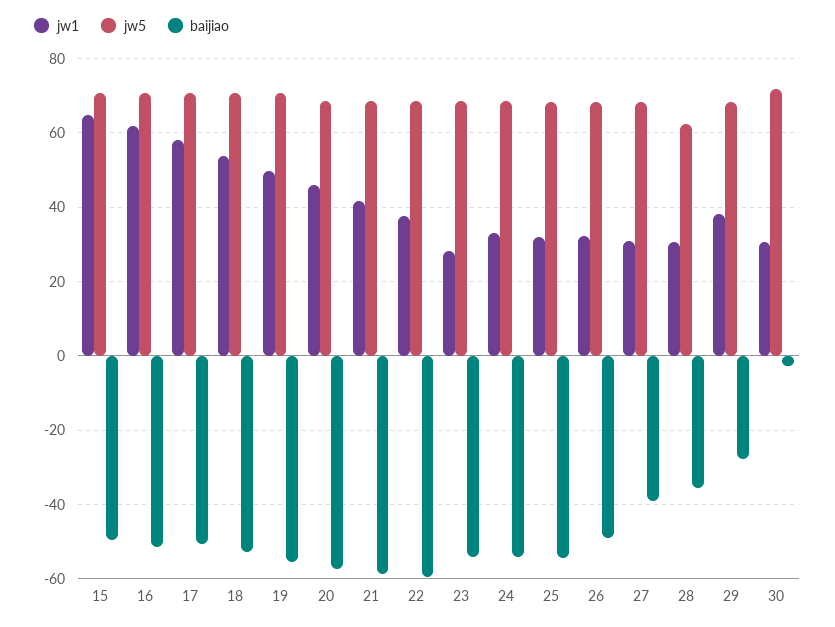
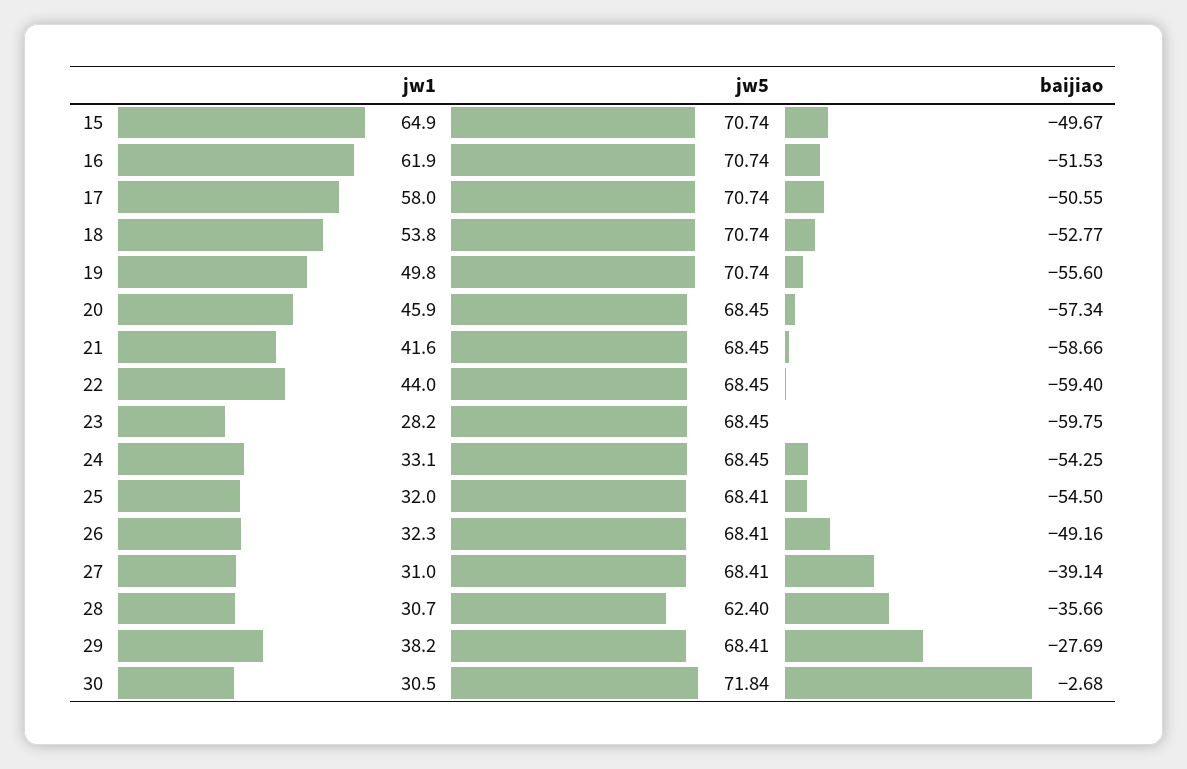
jw1, 22: 38 -> 44
baijiao, 23: -54 -> -59.75

